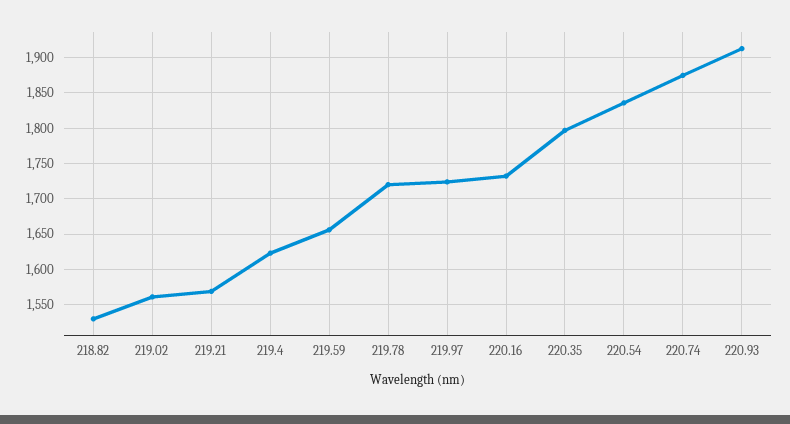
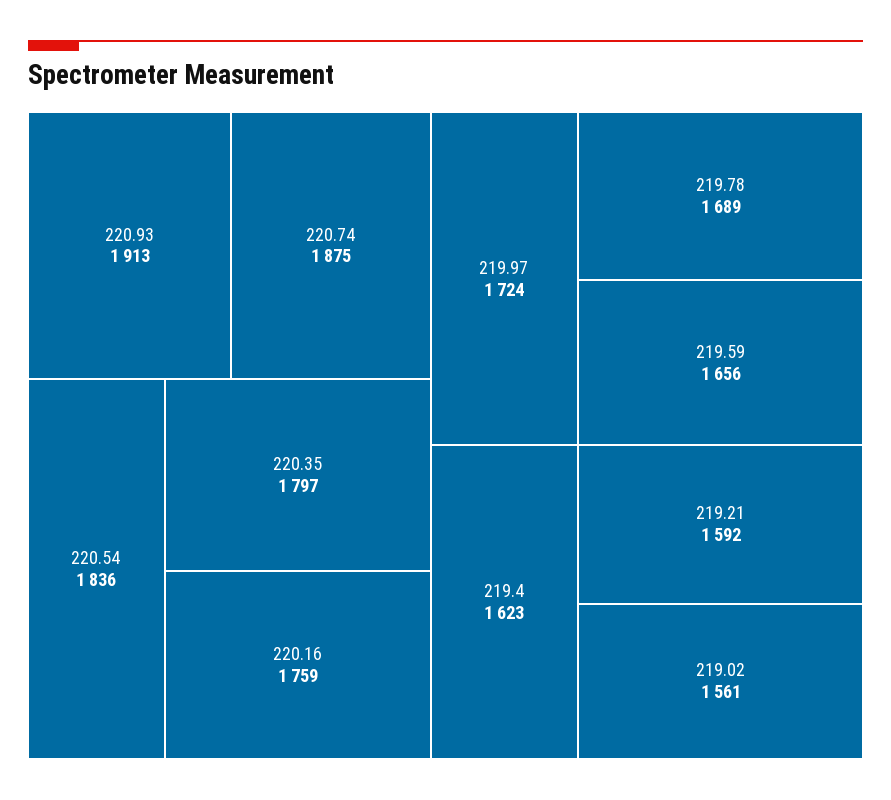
218.82: 1530 -> none
219.21: 1570 -> 1592
219.78: 1720 -> 1689
220.16: 1730 -> 1759

